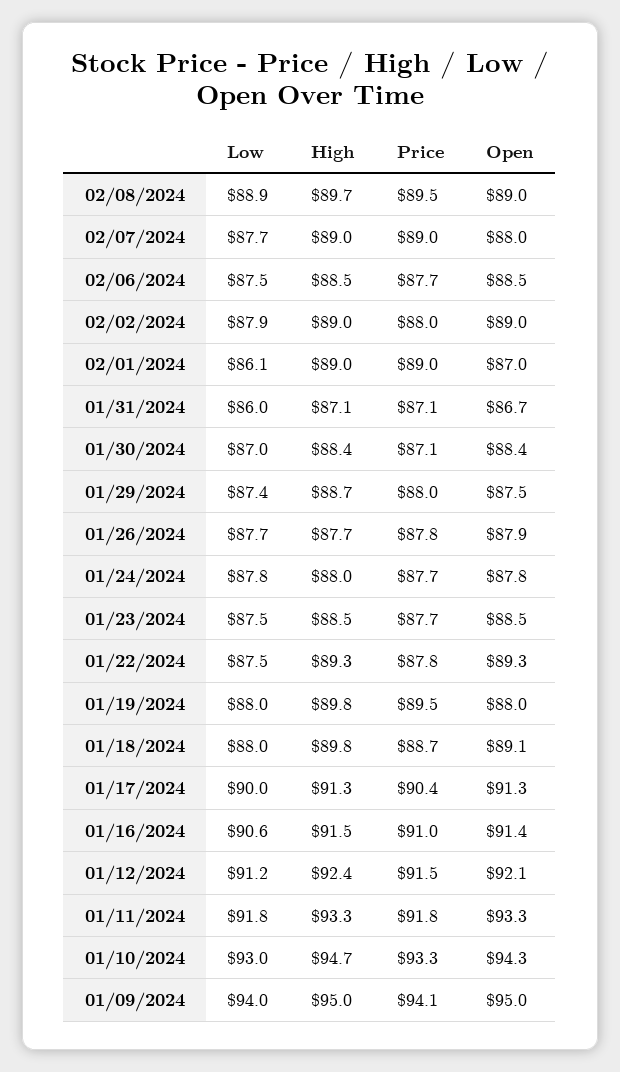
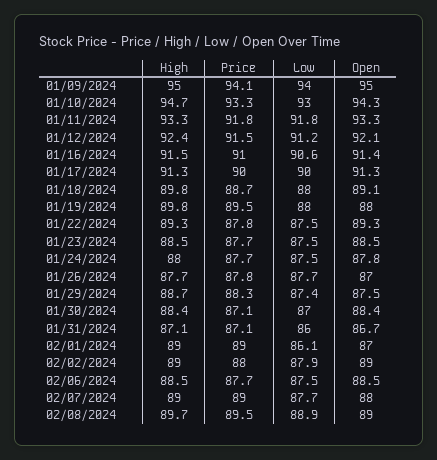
Price, 01/29/2024: 88 -> 88.3
Open, 01/26/2024: 87.9 -> 87
Low, 01/24/2024: 87.8 -> 87.5
Price, 01/17/2024: 90.4 -> 90

